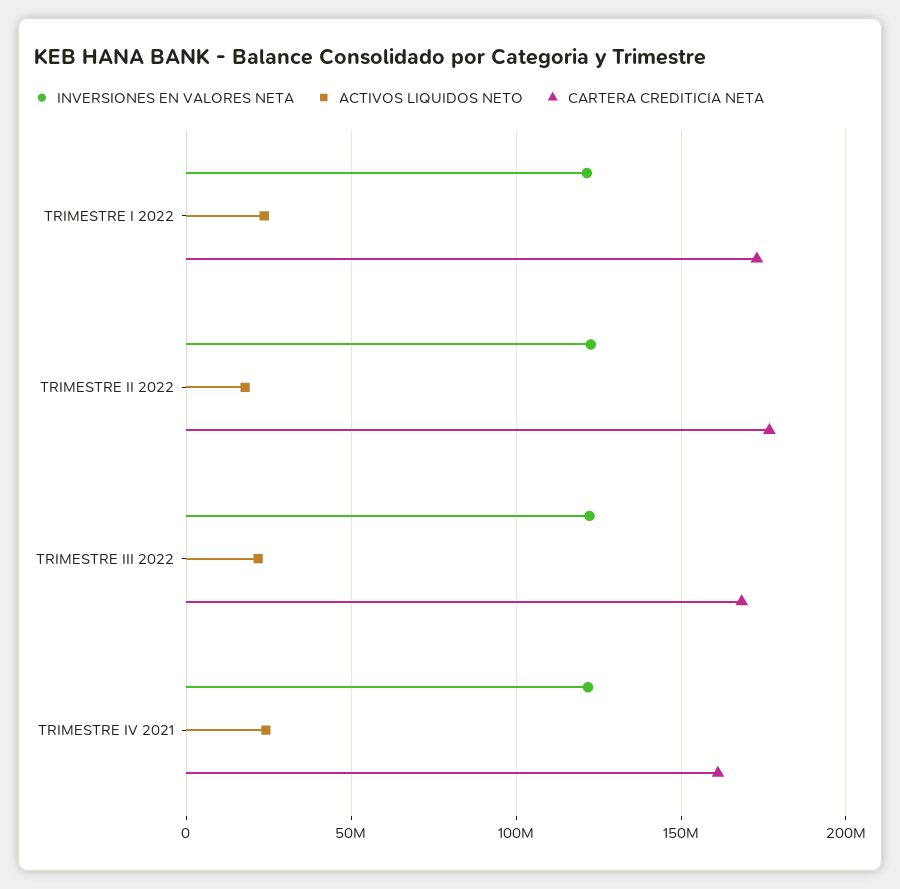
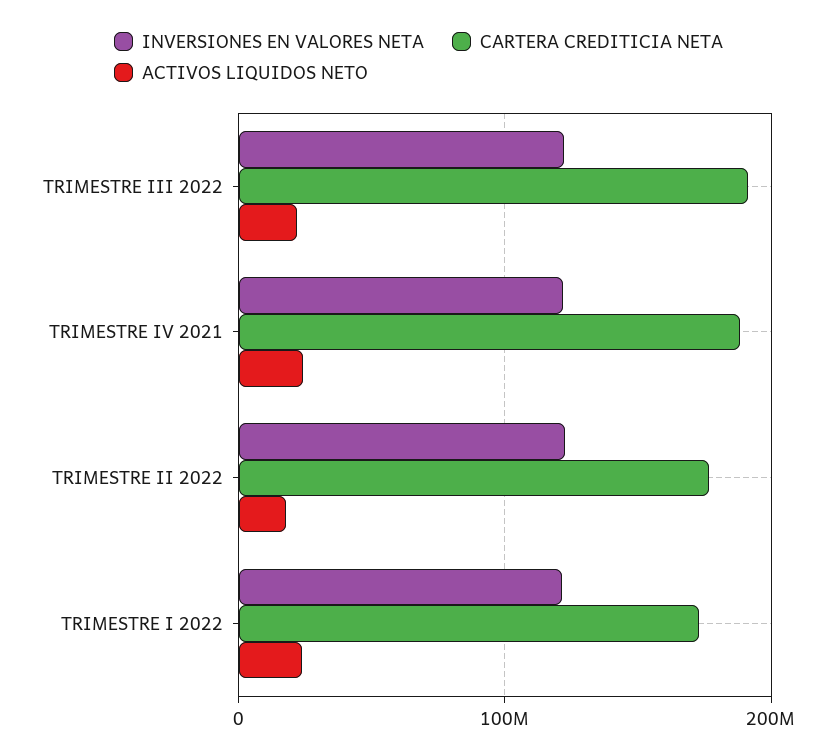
CARTERA CREDITICIA NETA, TRIMESTRE III 2022: 170000000 -> 190000000
CARTERA CREDITICIA NETA, TRIMESTRE IV 2021: 160000000 -> 190000000

